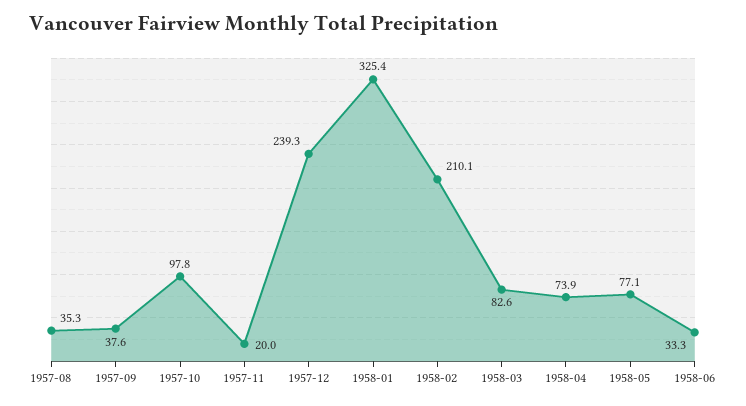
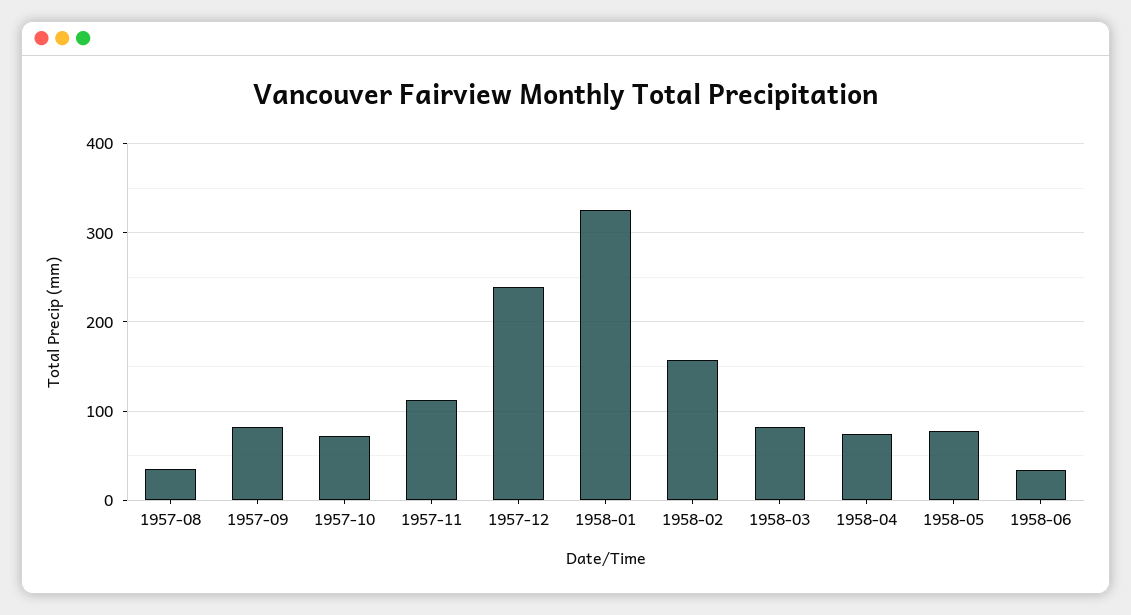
1957-09: 37.6 -> 80
1957-10: 97.8 -> 70
1957-11: 20 -> 110
1958-02: 210.1 -> 160

